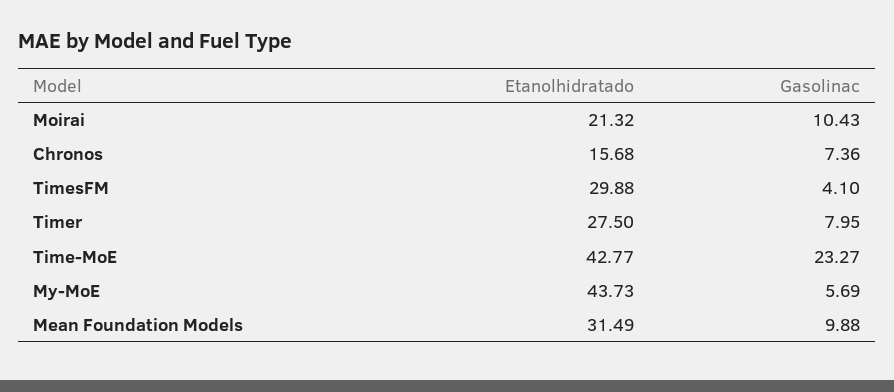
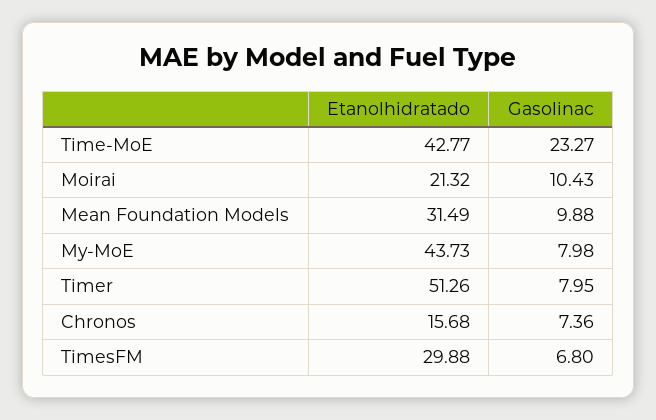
Gasolinac, TimesFM: 4.1 -> 6.8
Etanolhidratado, Timer: 27.5 -> 51.26
Gasolinac, My-MoE: 5.69 -> 7.98

